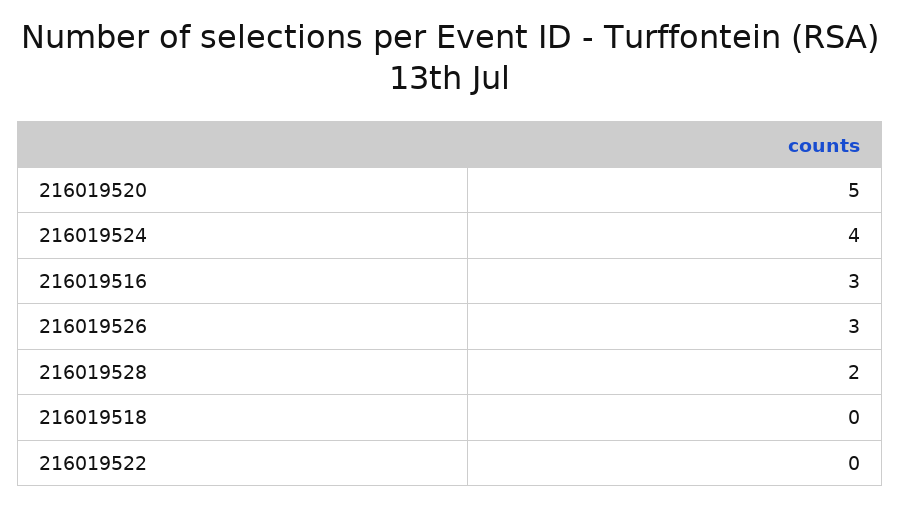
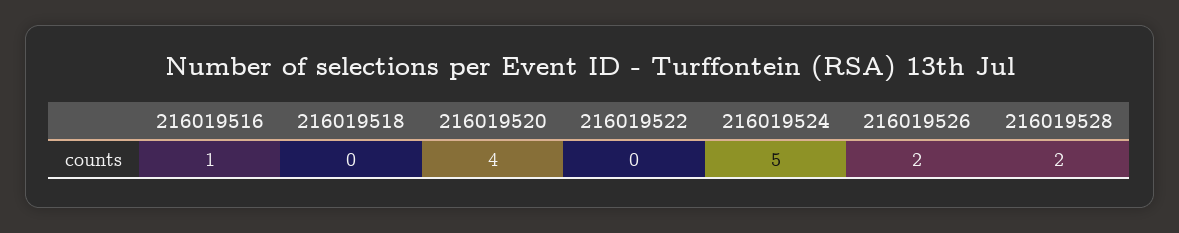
216019520: 5 -> 4
216019524: 4 -> 5
216019516: 3 -> 1
216019526: 3 -> 2

